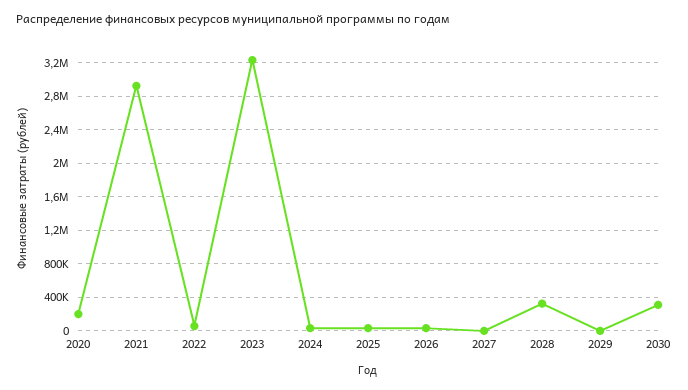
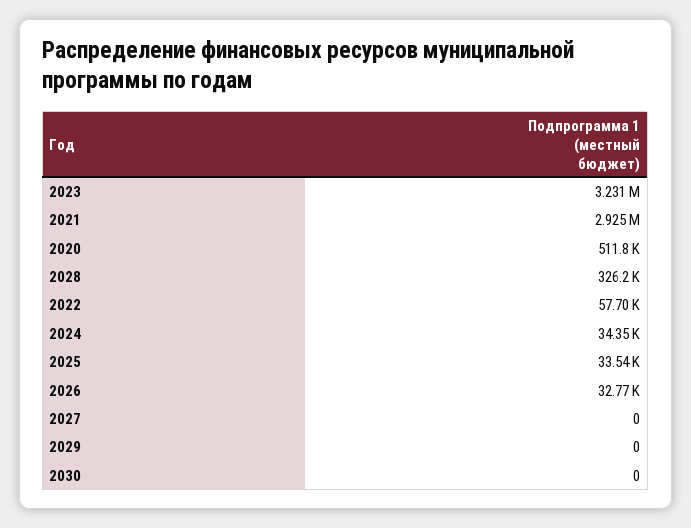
2020: 200000 -> 511800
2030: 300000 -> 0

